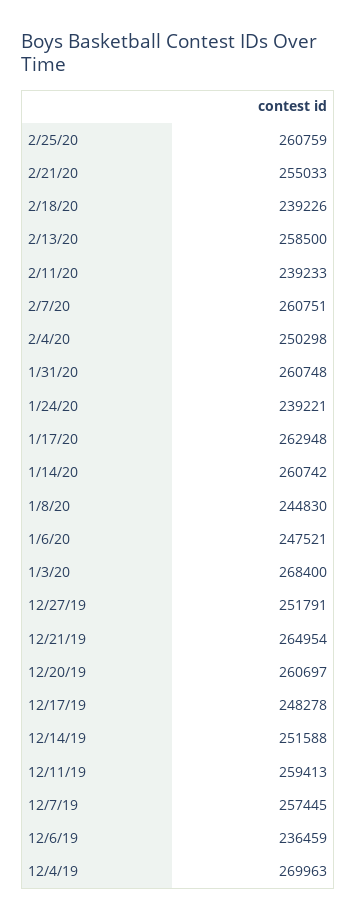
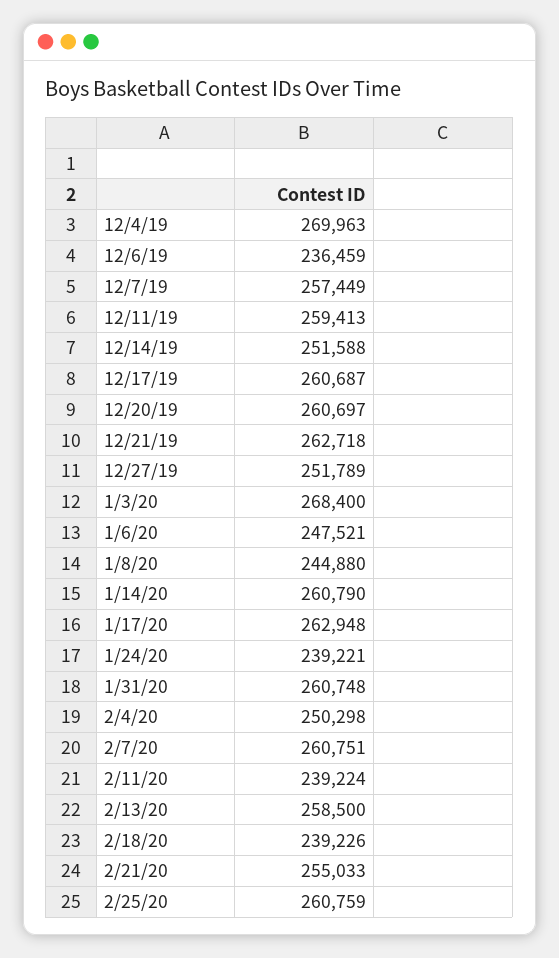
2/11/20: 239233 -> 239224
1/14/20: 260742 -> 260790
1/8/20: 244830 -> 244880
12/27/19: 251791 -> 251789
12/21/19: 264954 -> 262718
12/17/19: 248278 -> 260687
12/7/19: 257445 -> 257449

